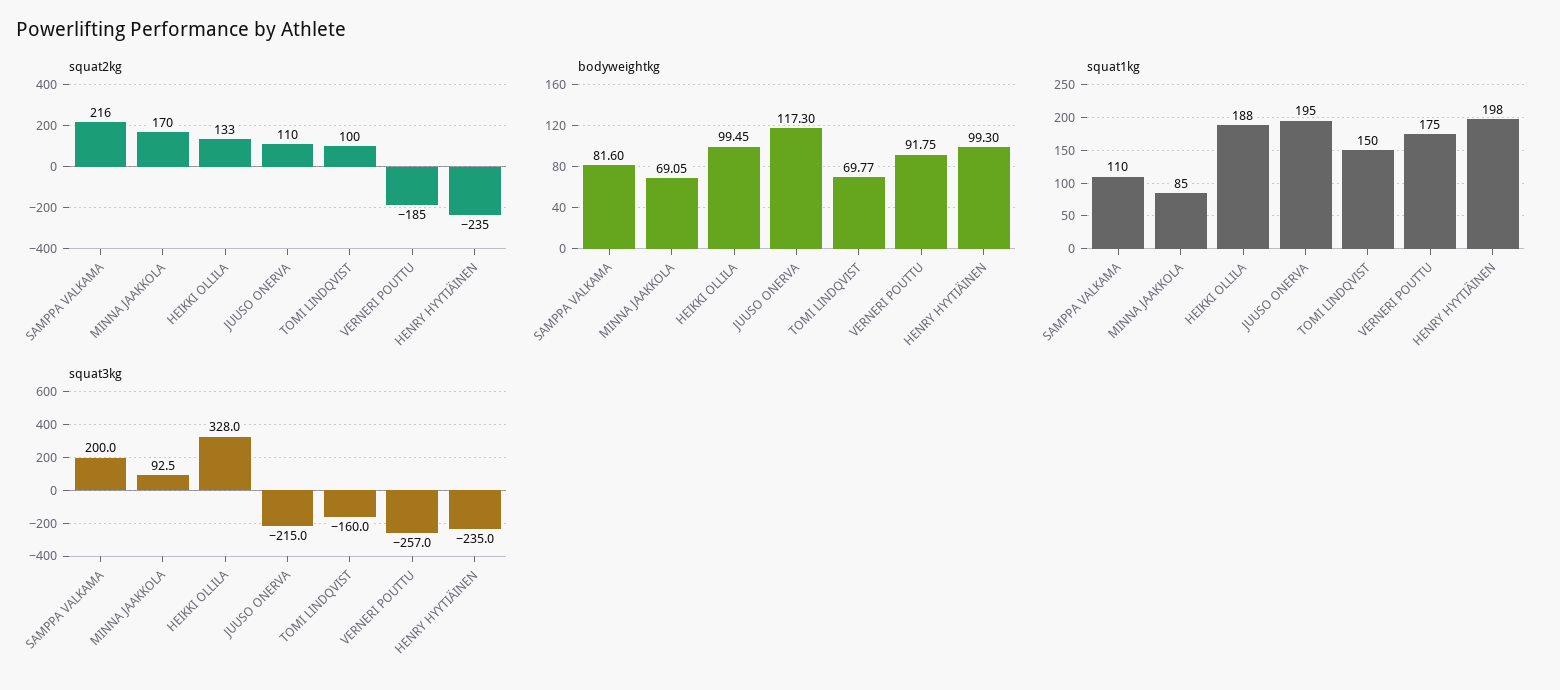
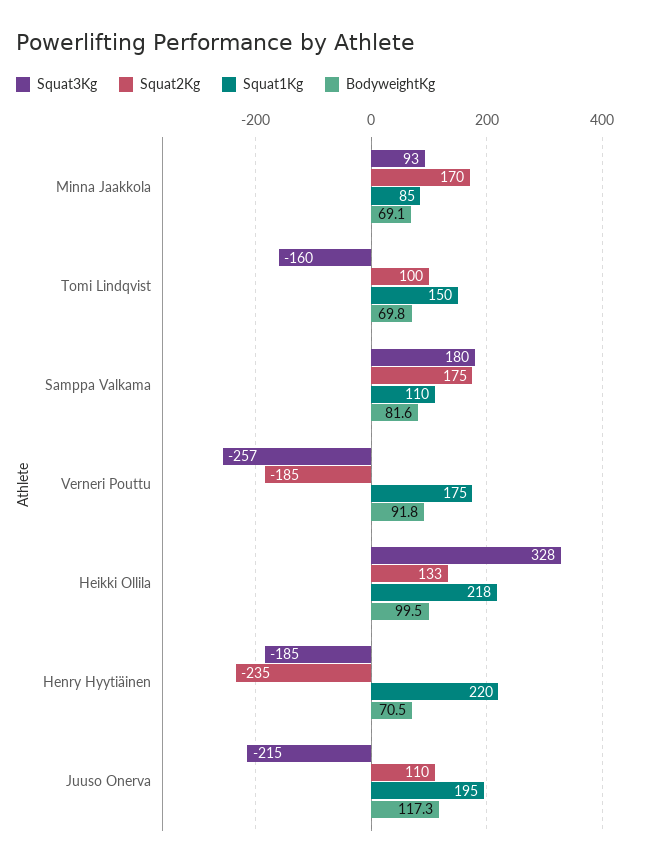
squat2kg, SAMPPA VALKAMA: 216 -> 175
bodyweightkg, HENRY HYYTIÄINEN: 99.3 -> 70.5
squat1kg, HEIKKI OLLILA: 188 -> 218
squat1kg, HENRY HYYTIÄINEN: 198 -> 220
squat3kg, SAMPPA VALKAMA: 200 -> 180
squat3kg, HENRY HYYTIÄINEN: -235 -> -185

